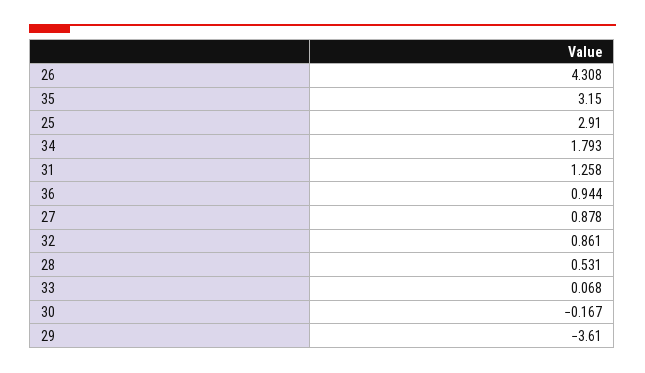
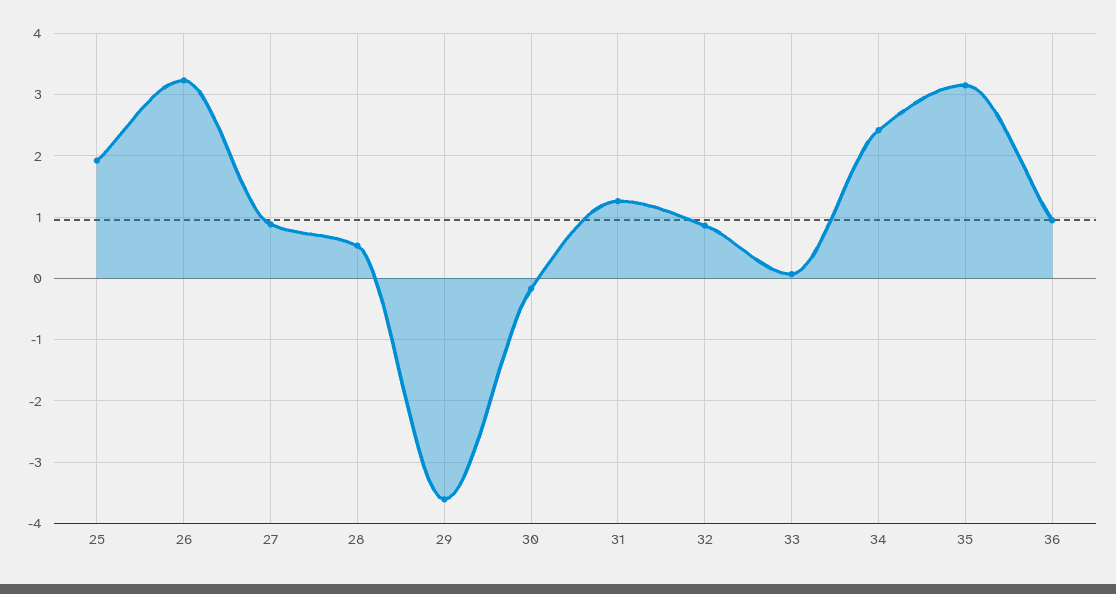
26: 4.308 -> 3.2
25: 2.91 -> 1.9
34: 1.793 -> 2.4

